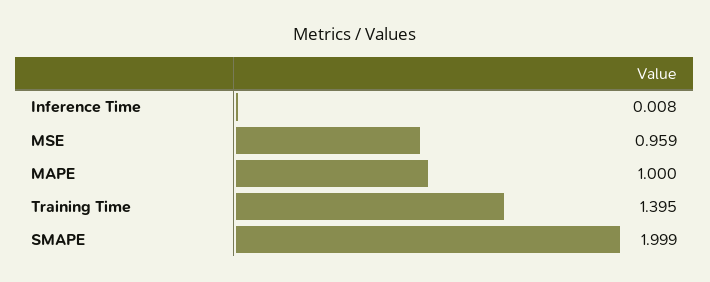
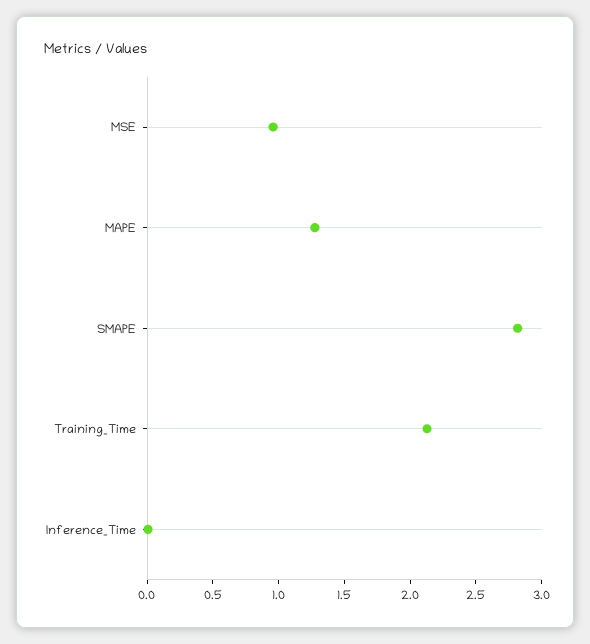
MAPE: 1 -> 1.3
Training Time: 1.395 -> 2.1
SMAPE: 1.999 -> 2.8

